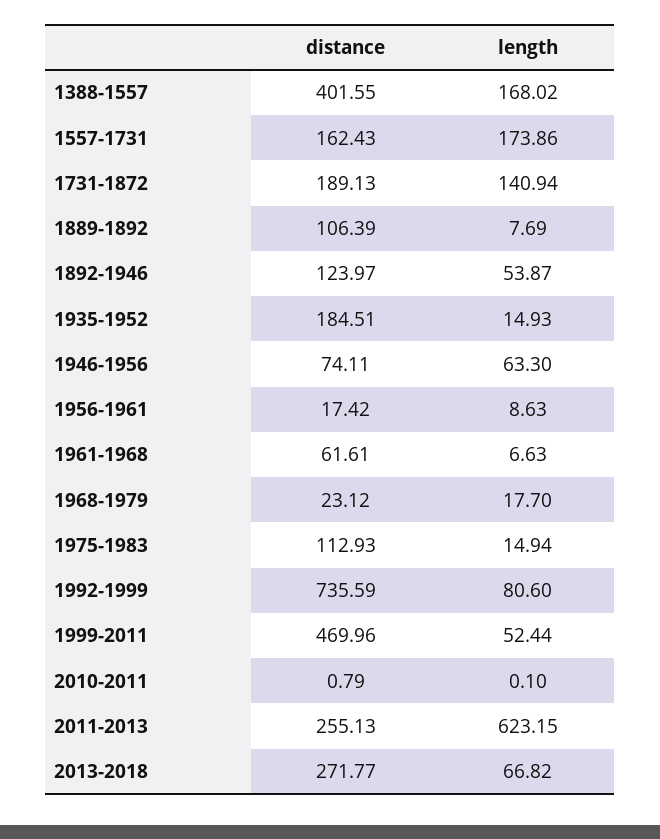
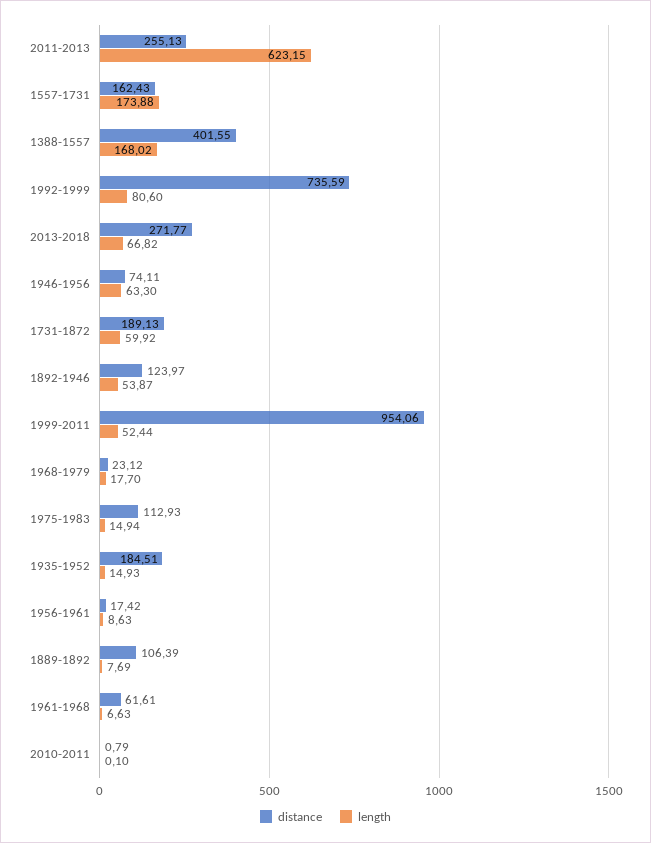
length, 1557-1731: 173.86 -> 173.88
length, 1731-1872: 140.94 -> 59.92
distance, 1999-2011: 469.96 -> 954.06

